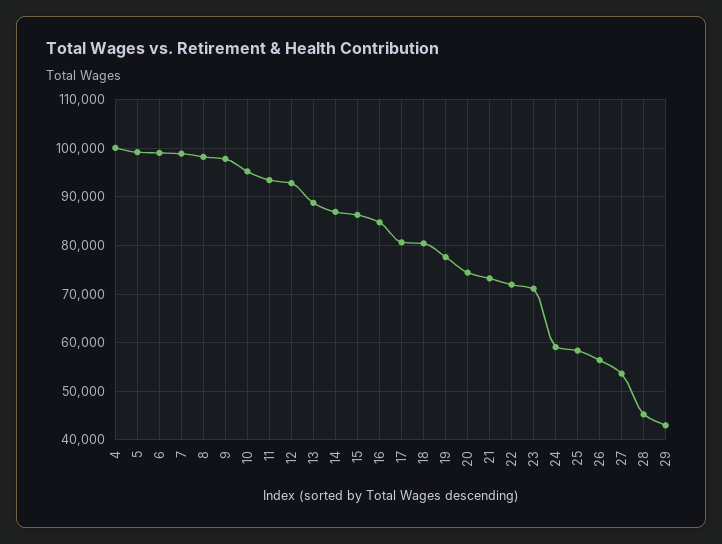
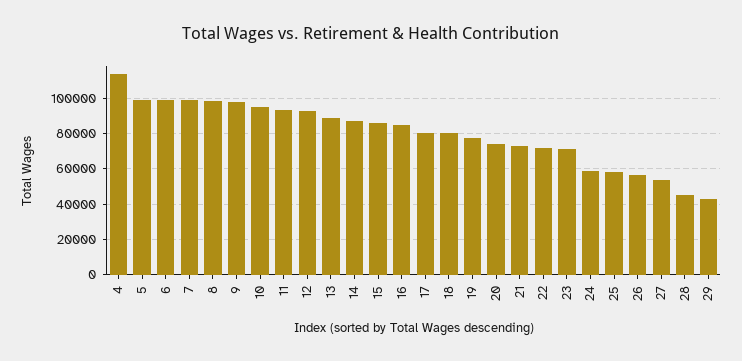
4: 100000 -> 115000

